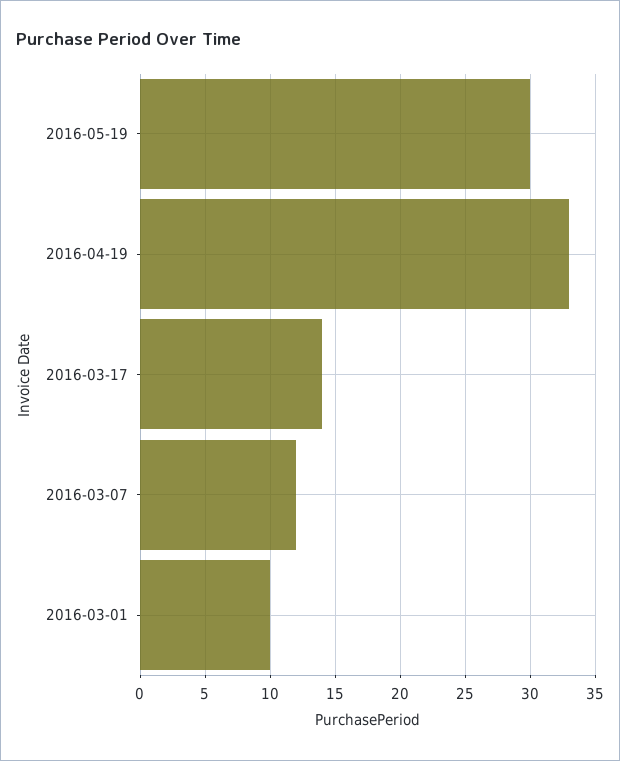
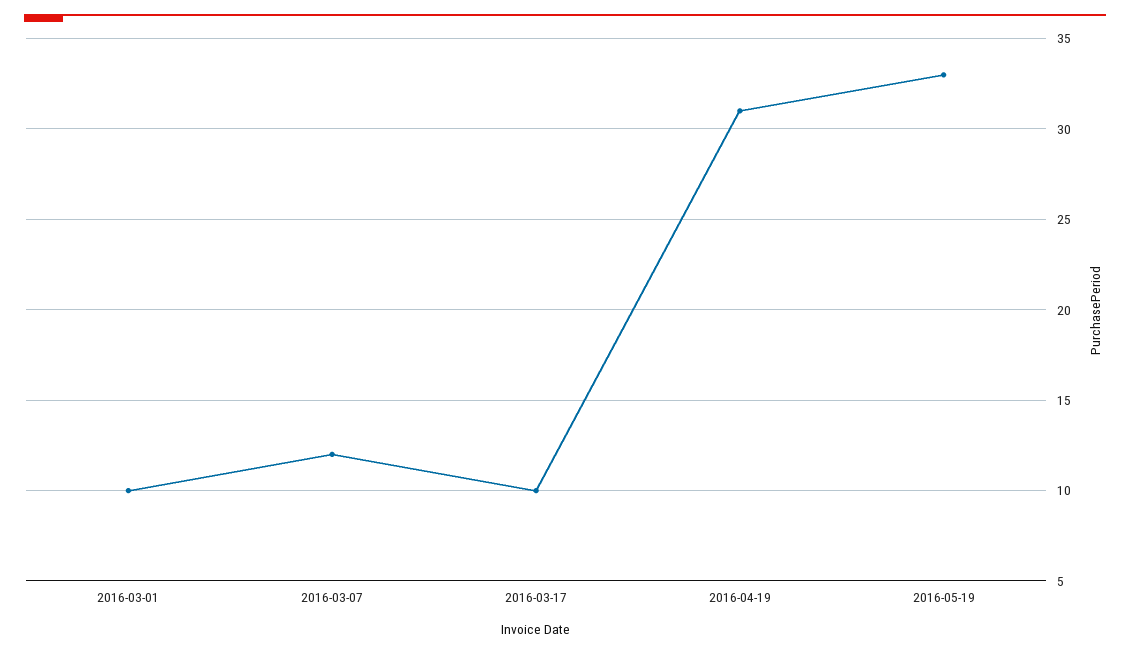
2016-05-19: 30 -> 33
2016-04-19: 33 -> 31
2016-03-17: 14 -> 10

